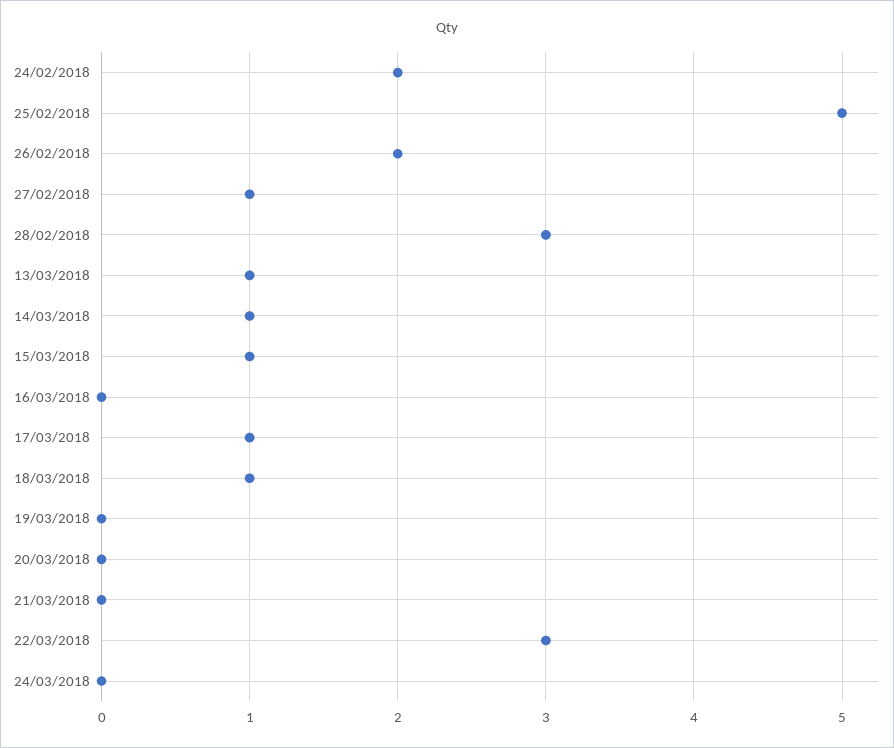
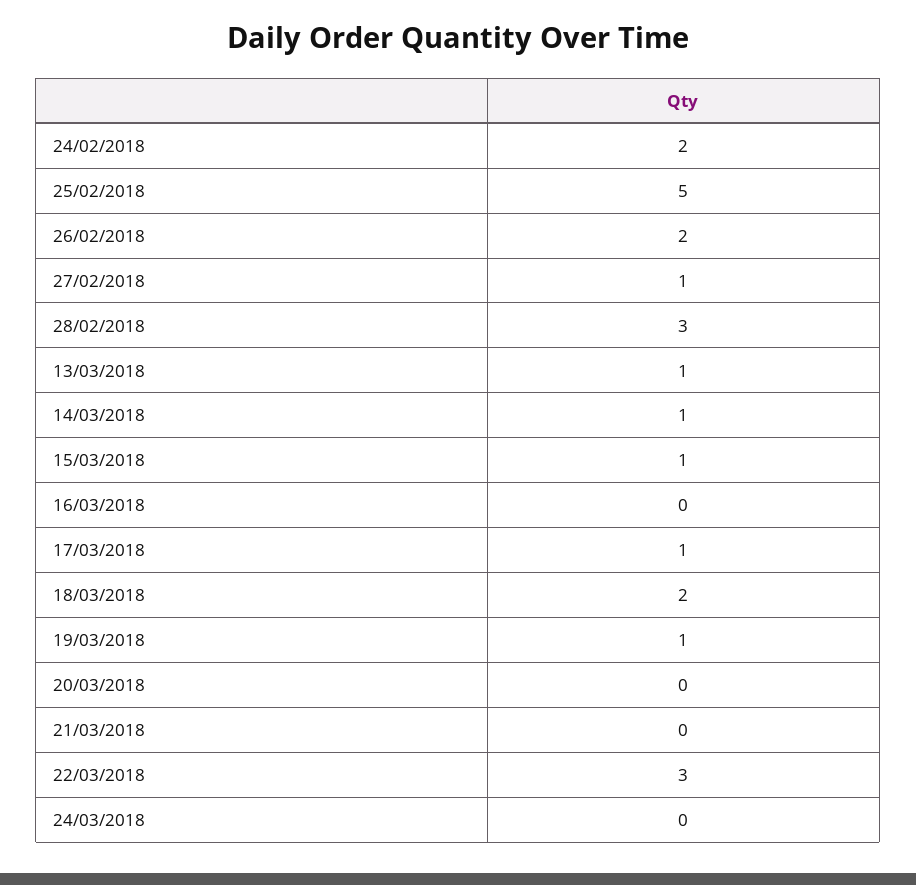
18/03/2018: 1 -> 2
19/03/2018: 0 -> 1

